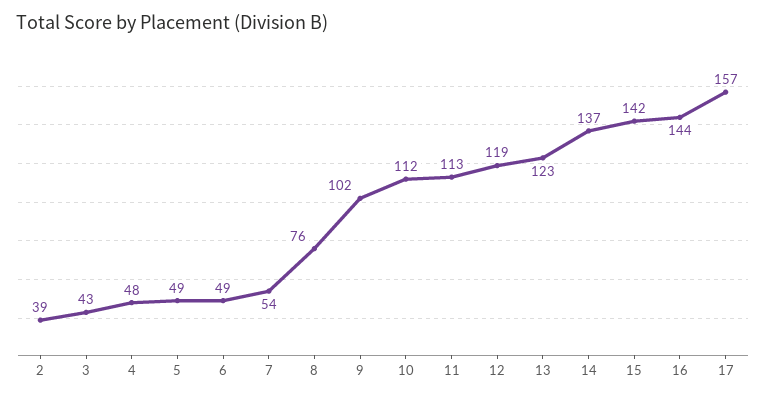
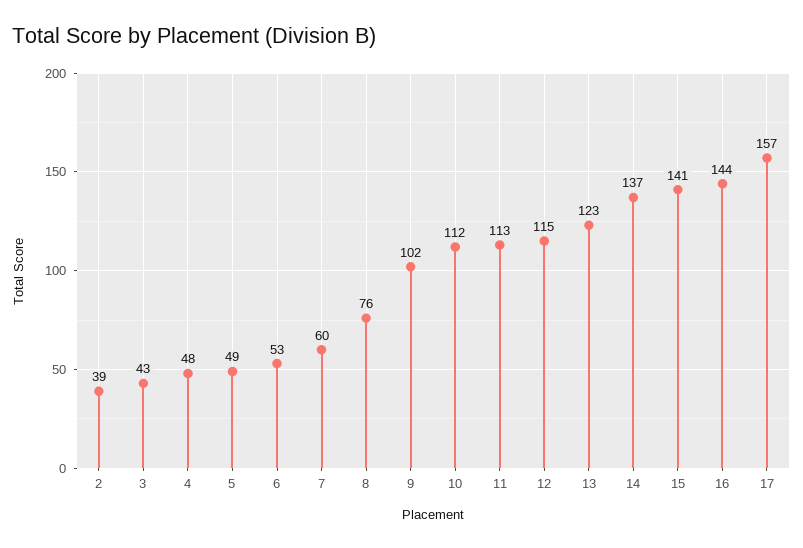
6: 49 -> 53
7: 54 -> 60
12: 119 -> 115
15: 142 -> 141

